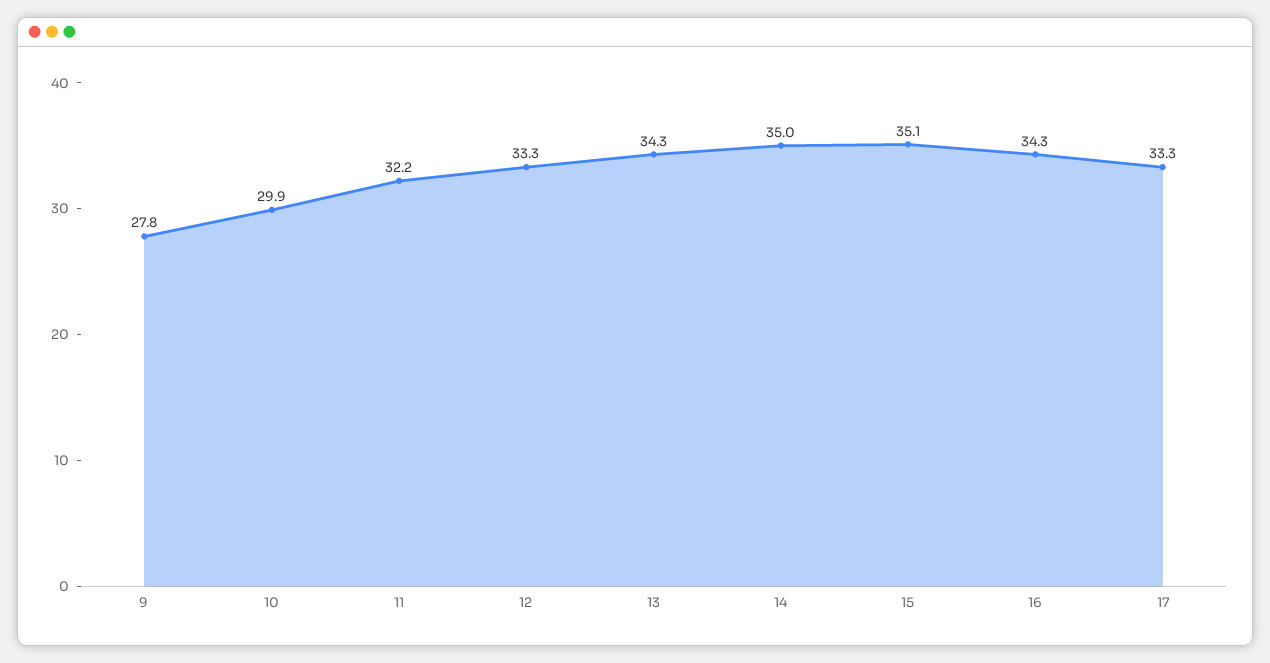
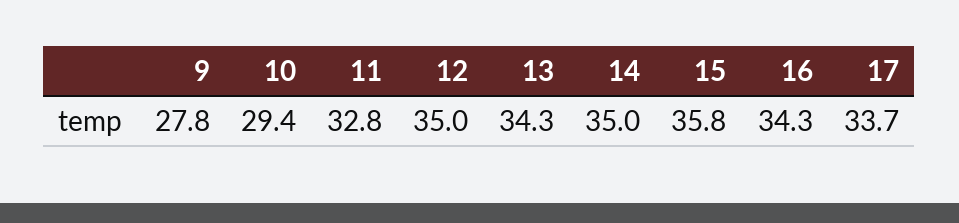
10: 29.9 -> 29.4
11: 32.2 -> 32.8
12: 33.3 -> 35
15: 35.1 -> 35.8
17: 33.3 -> 33.7

